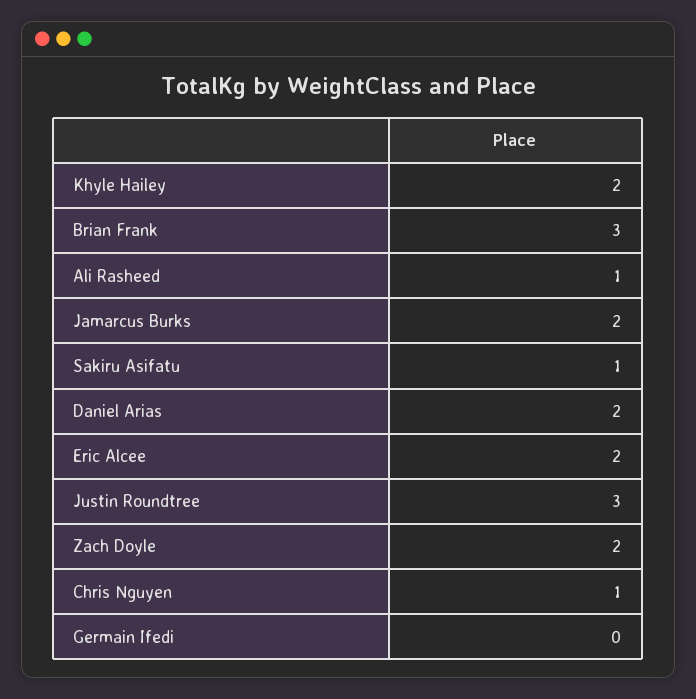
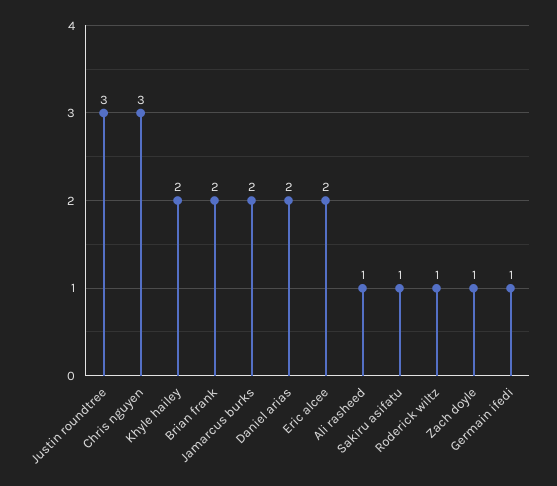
Brian Frank: 3 -> 2
Zach Doyle: 2 -> 1
Chris Nguyen: 1 -> 3
Germain Ifedi: 0 -> 1
Roderick wiltz: none -> 1

